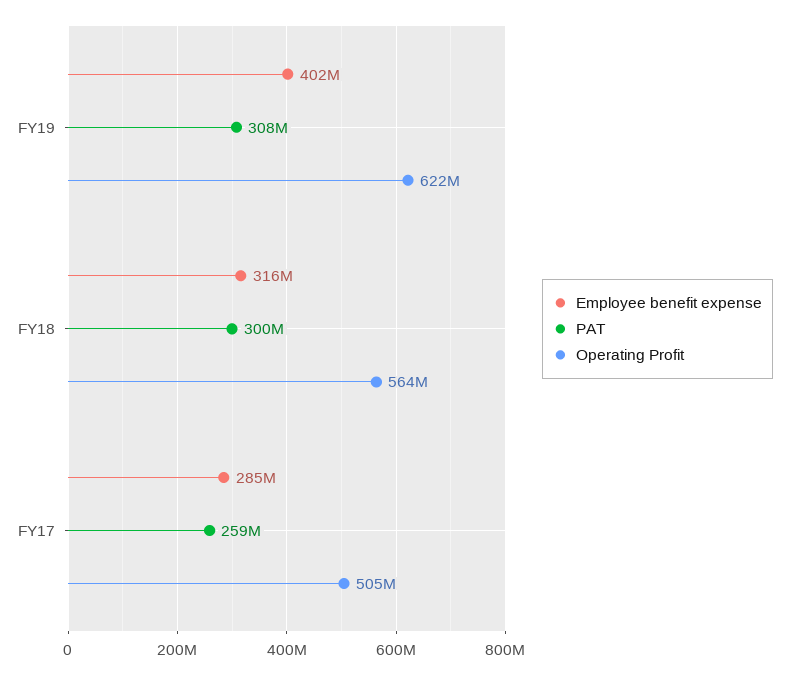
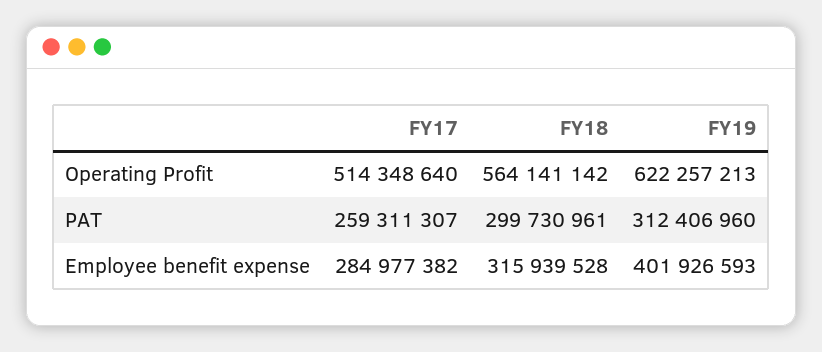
PAT, FY19: 308000000 -> 312406960
Operating Profit, FY17: 505000000 -> 514348640

